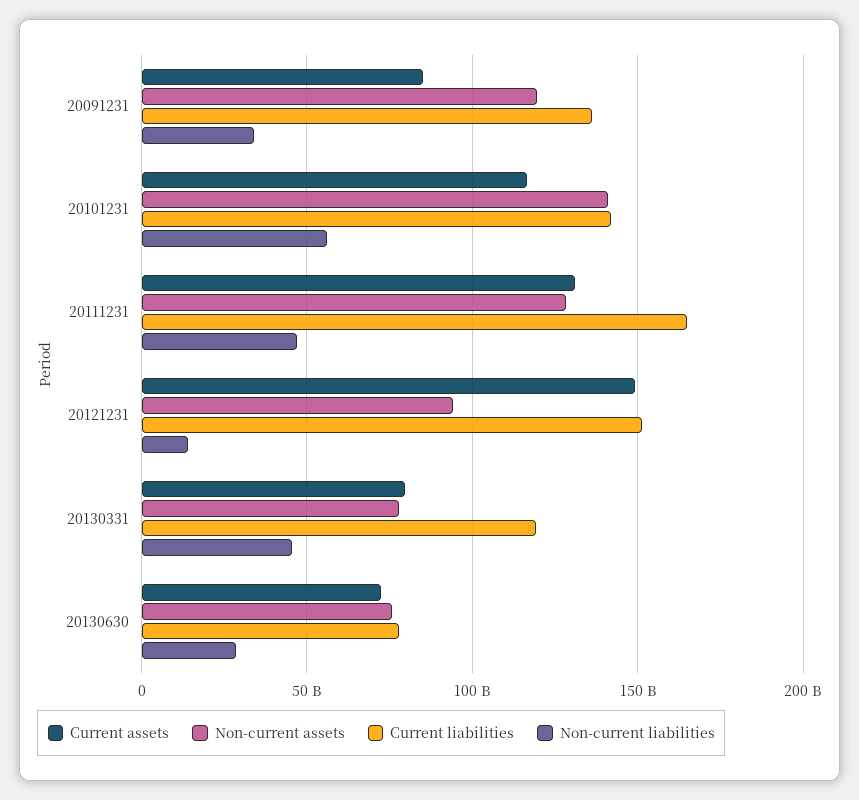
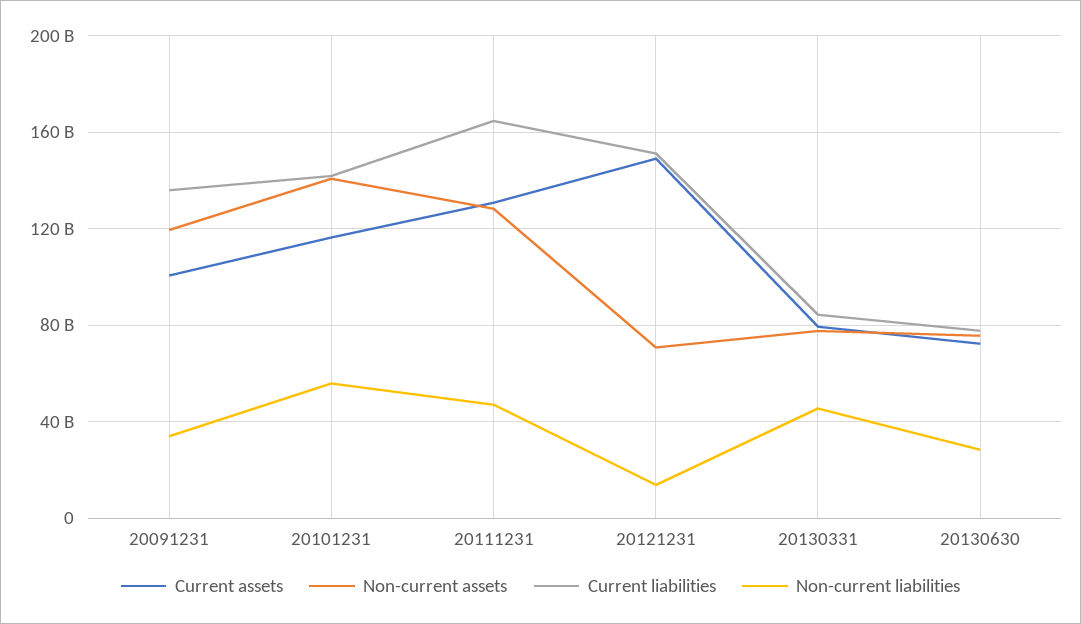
Current assets, 20091231: 85000000000 -> 100000000000
Non-current assets, 20121231: 95000000000 -> 70000000000
Current liabilities, 20130331: 120000000000 -> 85000000000

